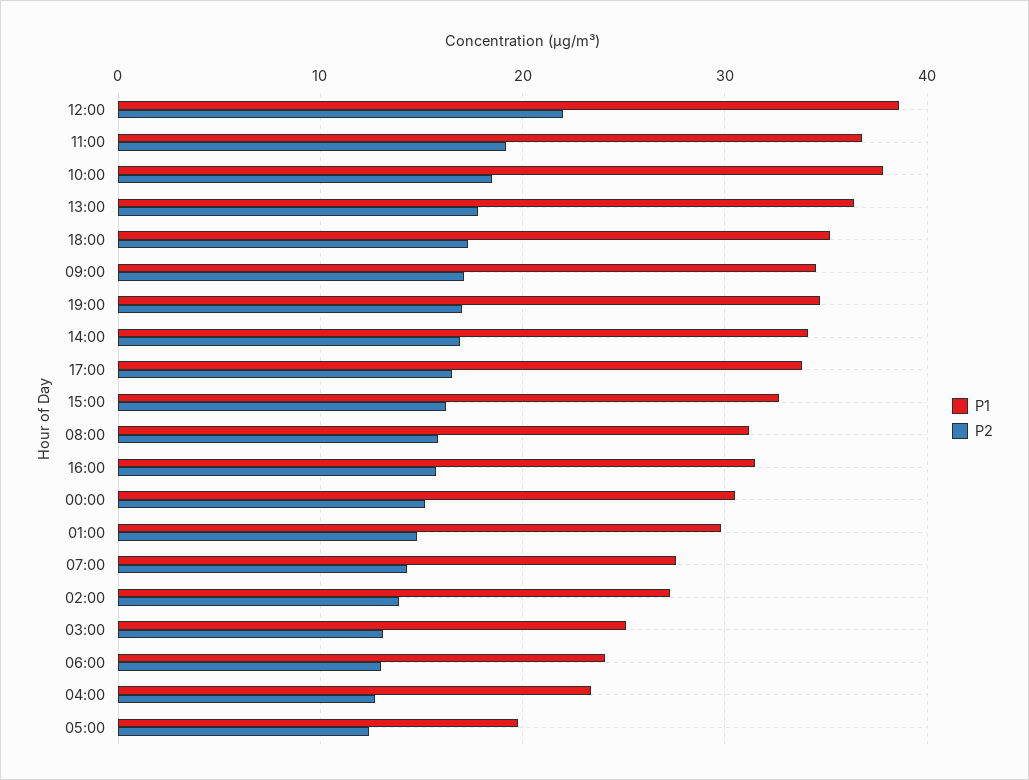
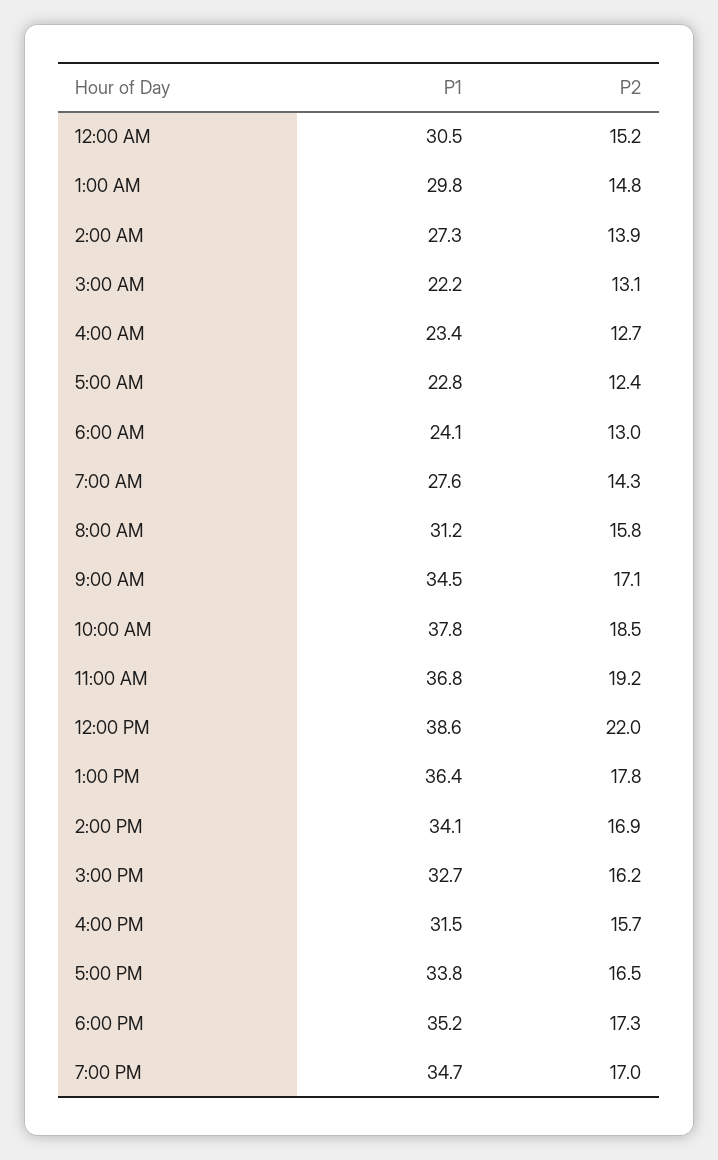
P1, 03:00: 25 -> 22.2
P1, 05:00: 20 -> 22.8

